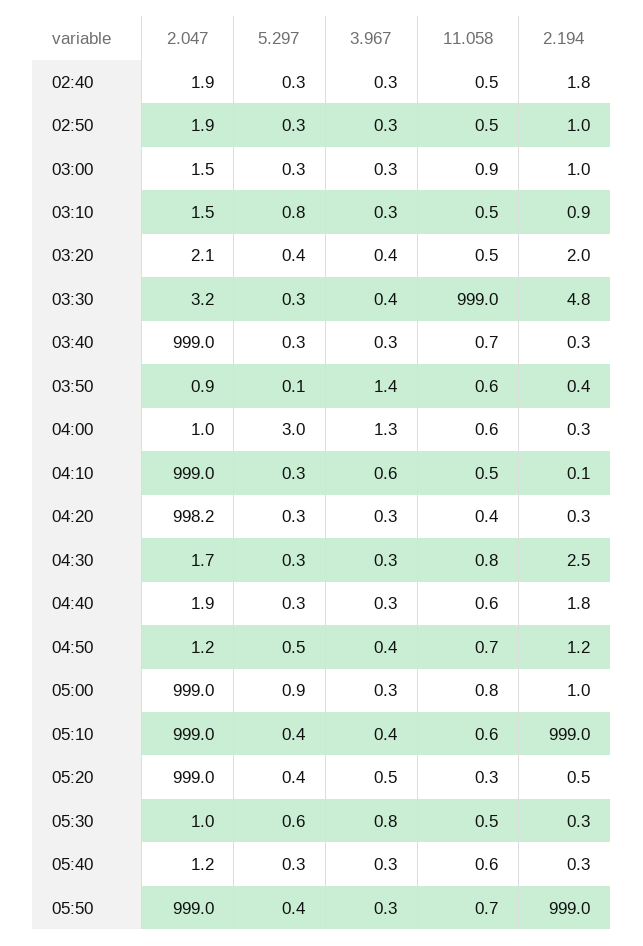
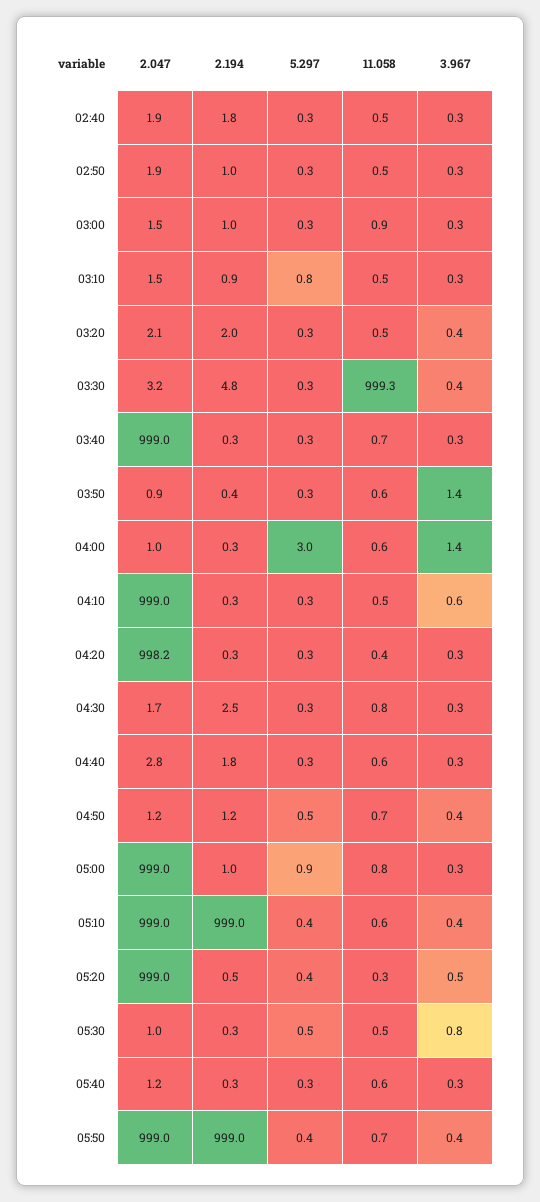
5.297, 03:20: 0.4 -> 0.3
11.058, 03:30: 999 -> 999.3
5.297, 03:50: 0.1 -> 0.3
3.967, 04:00: 1.3 -> 1.4
2.194, 04:10: 0.1 -> 0.3
2.047, 04:40: 1.9 -> 2.8
5.297, 05:30: 0.6 -> 0.5
3.967, 05:50: 0.3 -> 0.4

